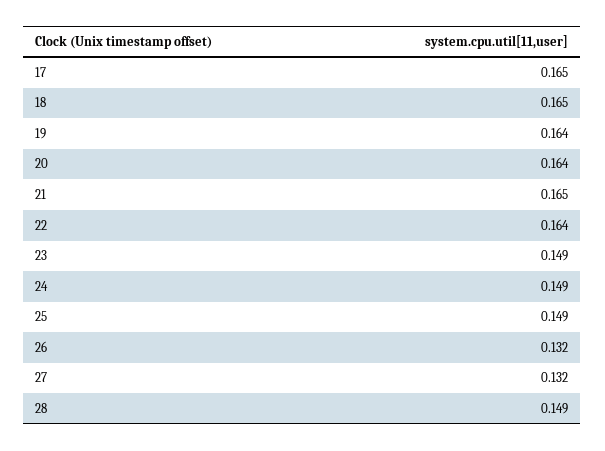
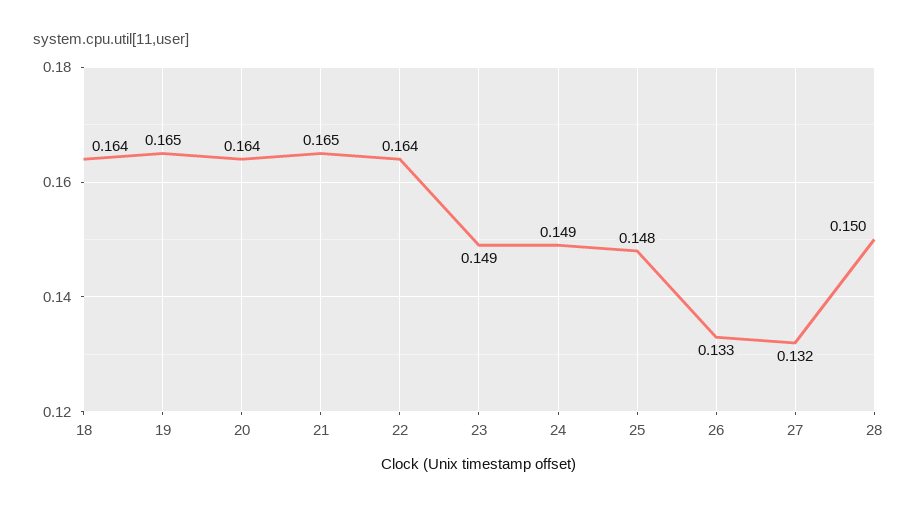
17: 0.165 -> none
18: 0.165 -> 0.164
19: 0.164 -> 0.165
25: 0.149 -> 0.148
26: 0.132 -> 0.133
28: 0.149 -> 0.15

